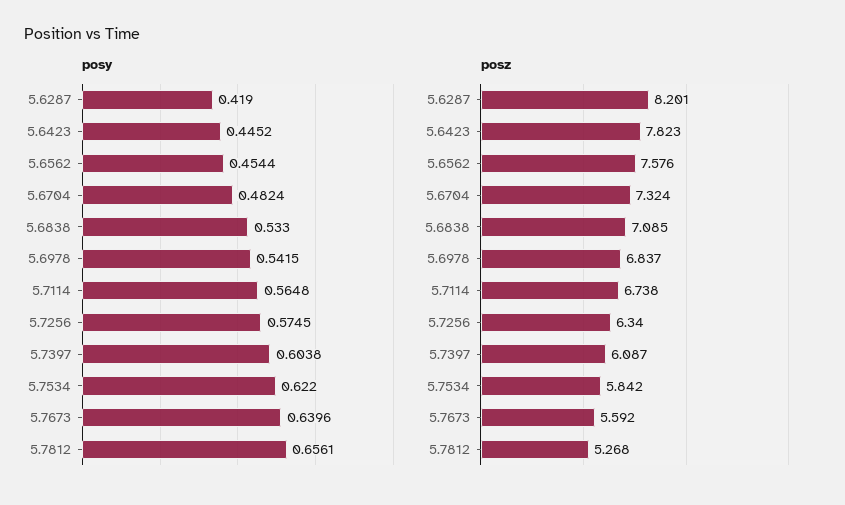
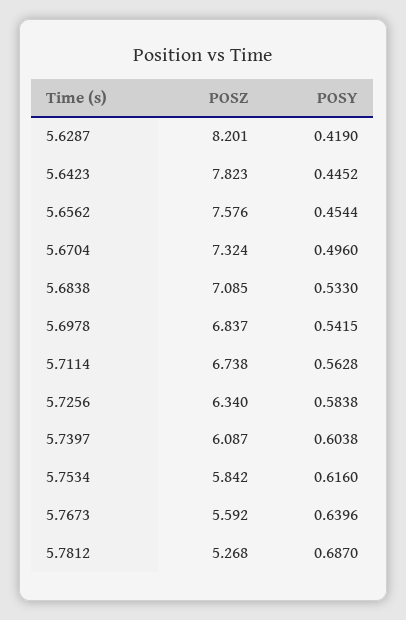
posy, 5.6704: 0.4824 -> 0.496
posy, 5.7114: 0.5648 -> 0.5628
posy, 5.7256: 0.5745 -> 0.5838
posy, 5.7534: 0.622 -> 0.616
posy, 5.7812: 0.6561 -> 0.687

